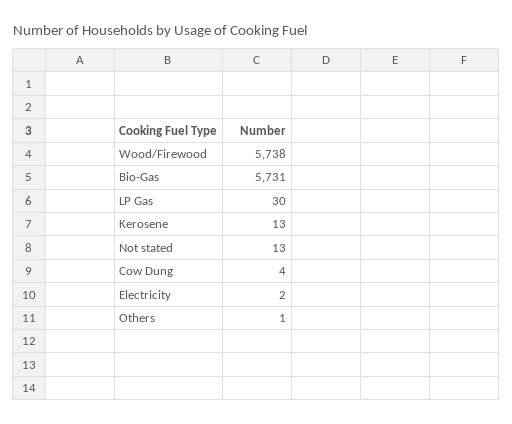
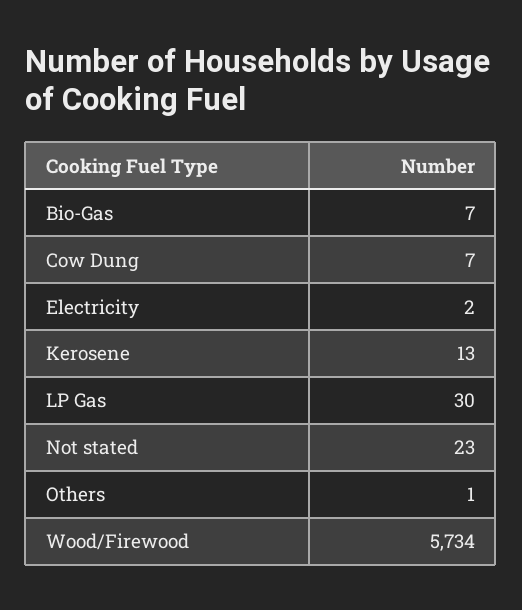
Wood/Firewood: 5738 -> 5734
Bio-Gas: 5731 -> 7
Not stated: 13 -> 23
Cow Dung: 4 -> 7

